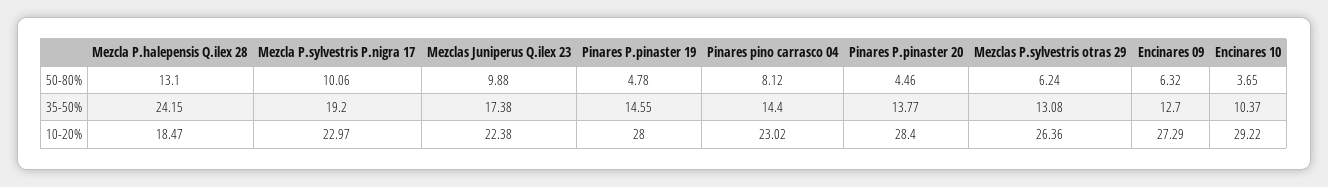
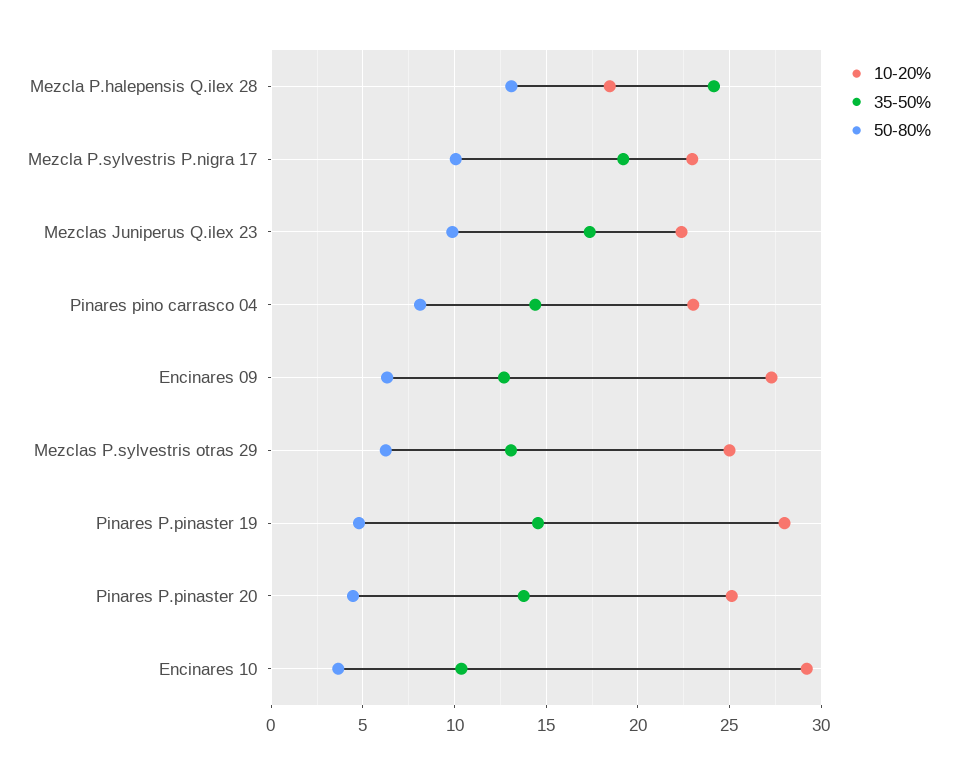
10-20%, Pinares P.pinaster 20: 28.4 -> 25
10-20%, Mezclas P.sylvestris otras 29: 26.36 -> 25

